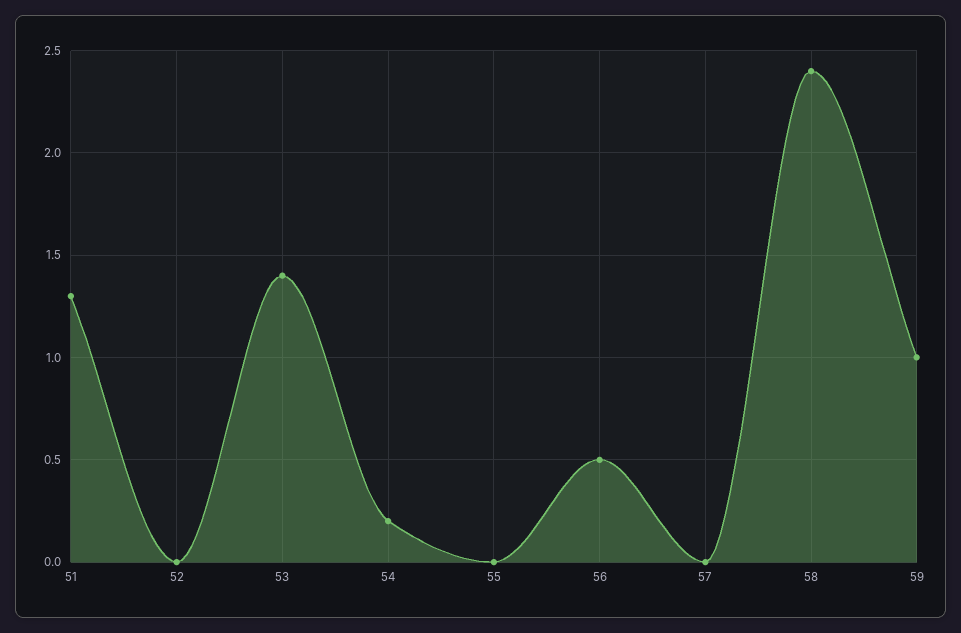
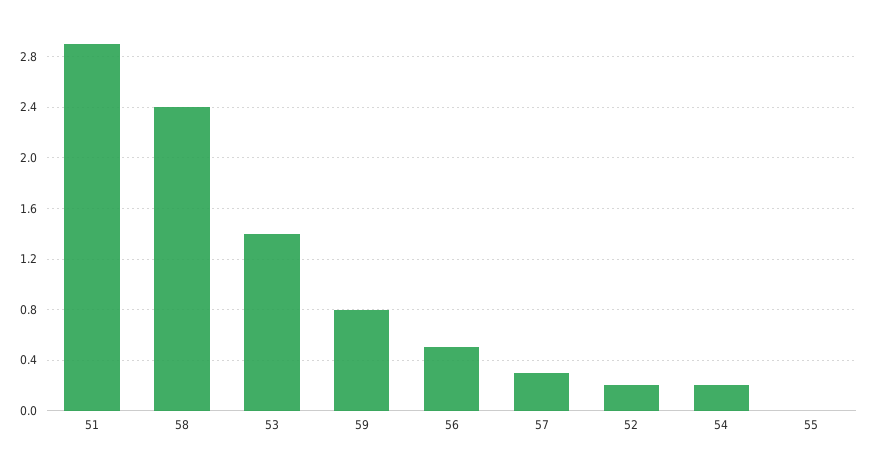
51: 1.3 -> 2.9
52: 0 -> 0.2
57: 0 -> 0.3
59: 1 -> 0.8

